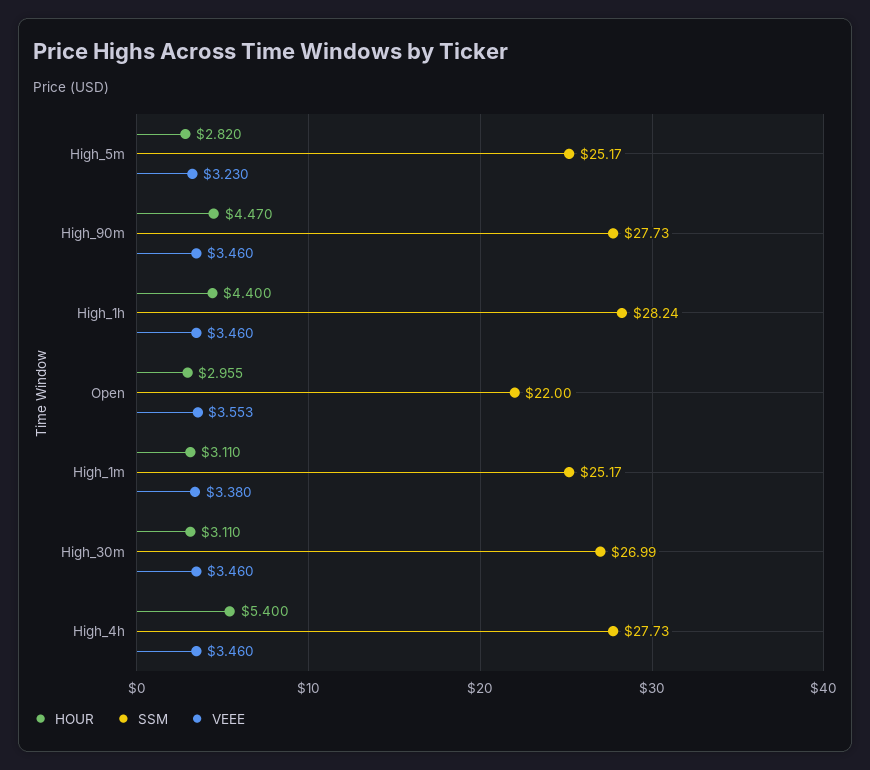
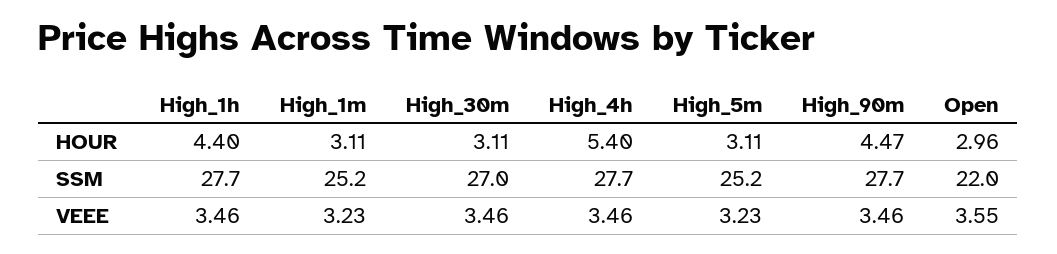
HOUR, High_5m: 2.82 -> 3.11
SSM, High_1h: 28.24 -> 27.7
VEEE, High_1m: 3.38 -> 3.23

